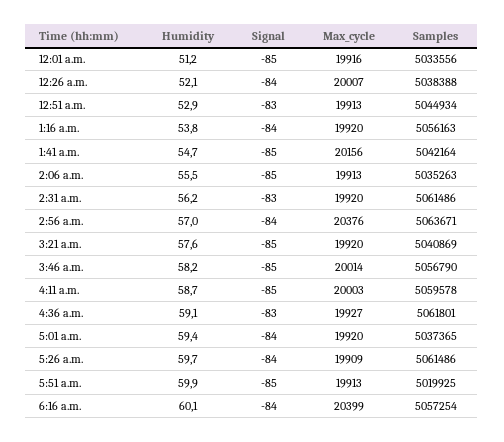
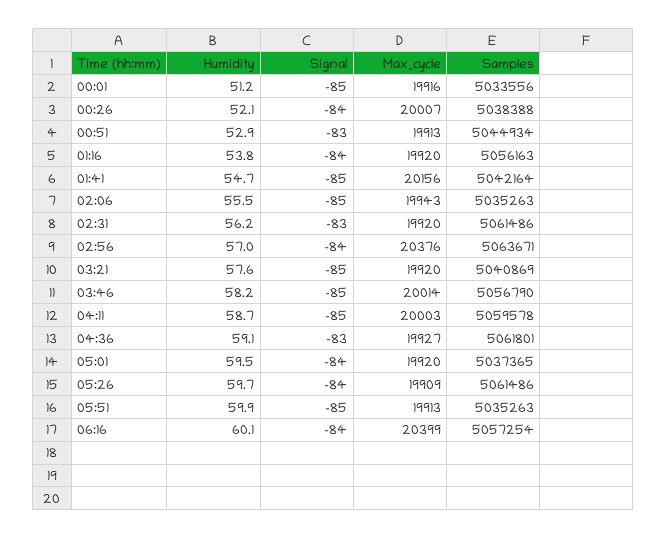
Max_cycle, 2:06 a.m.: 19913 -> 19943
Humidity, 5:01 a.m.: 59.4 -> 59.5
Samples, 5:51 a.m.: 5019925 -> 5035263

